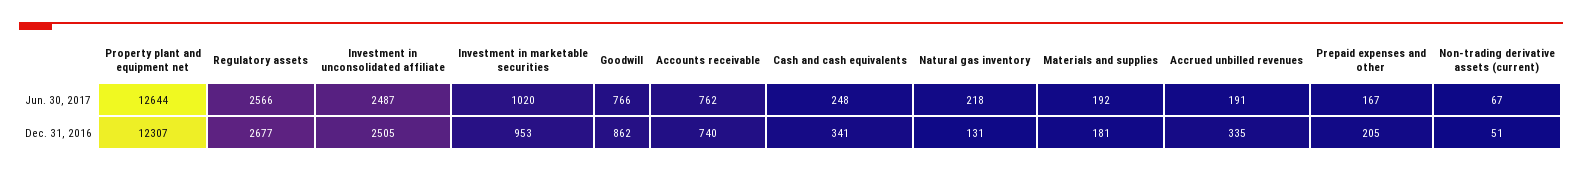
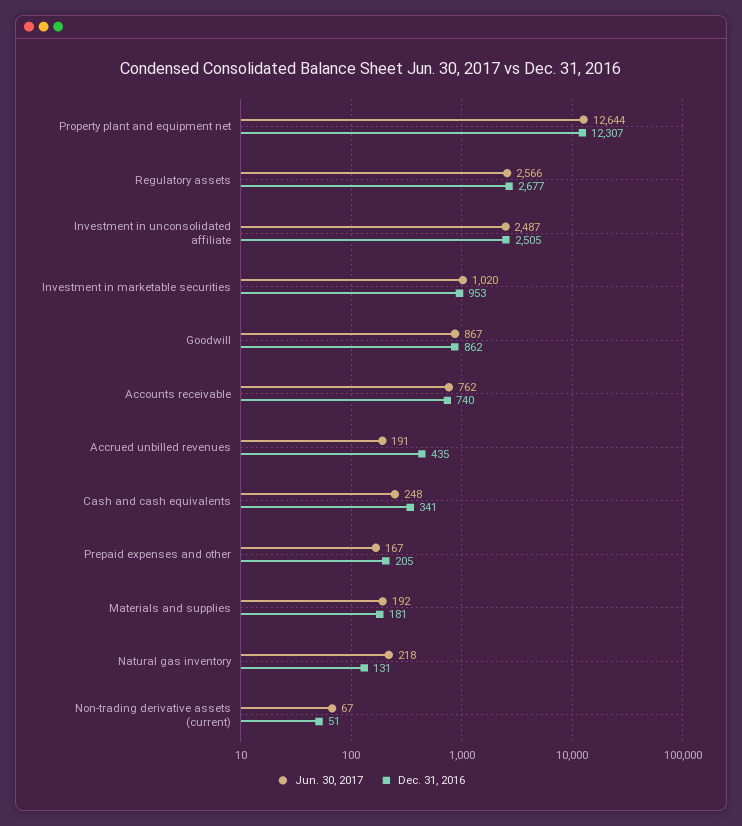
Jun. 30, 2017, Goodwill: 766 -> 867
Dec. 31, 2016, Accrued unbilled revenues: 335 -> 435

